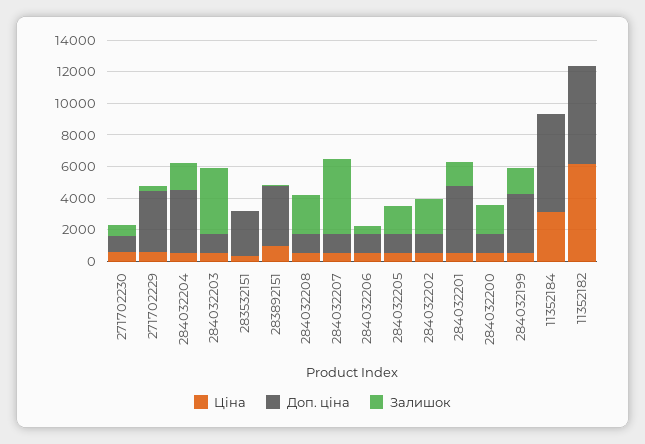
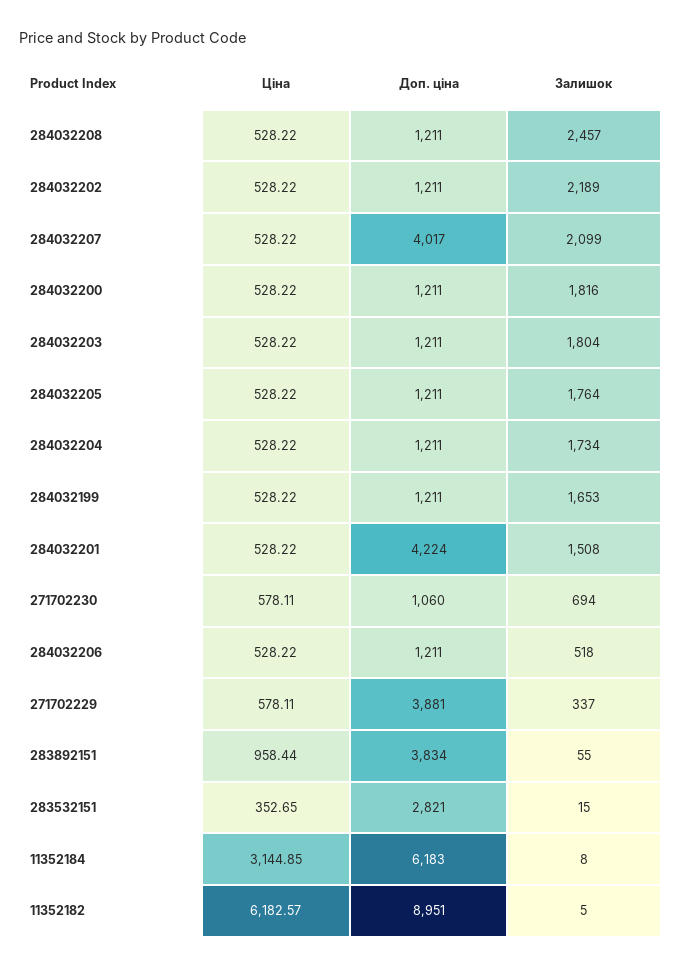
Доп. ціна, 284032204: 4000 -> 1211
Залишок, 284032203: 4000 -> 1804
Доп. ціна, 284032207: 1000 -> 4017
Залишок, 284032207: 5000 -> 2099
Доп. ціна, 284032199: 4000 -> 1211
Доп. ціна, 11352182: 6000 -> 8951

